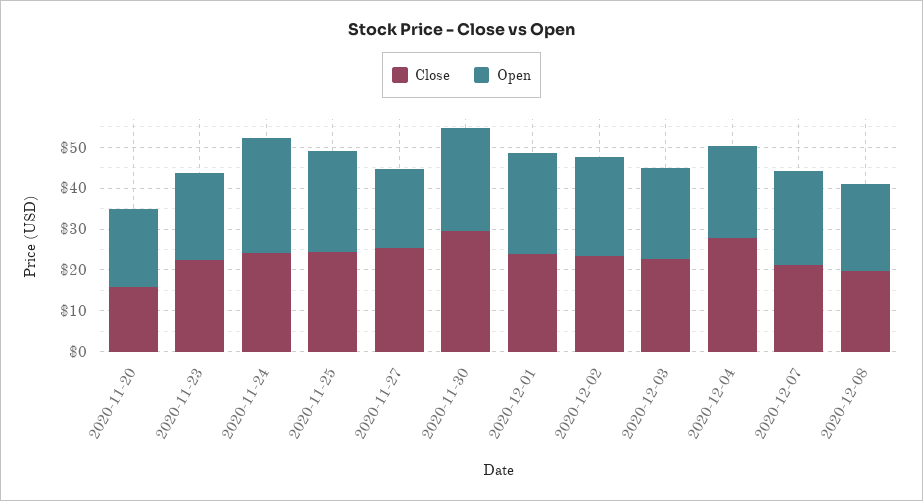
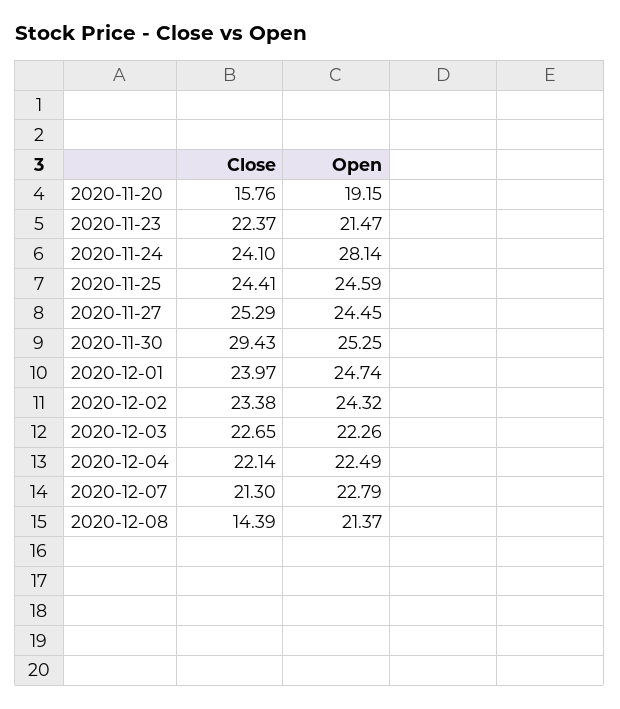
Open, 2020-11-27: 20 -> 24.45
Close, 2020-12-04: 28 -> 22.14
Close, 2020-12-08: 20 -> 14.39

